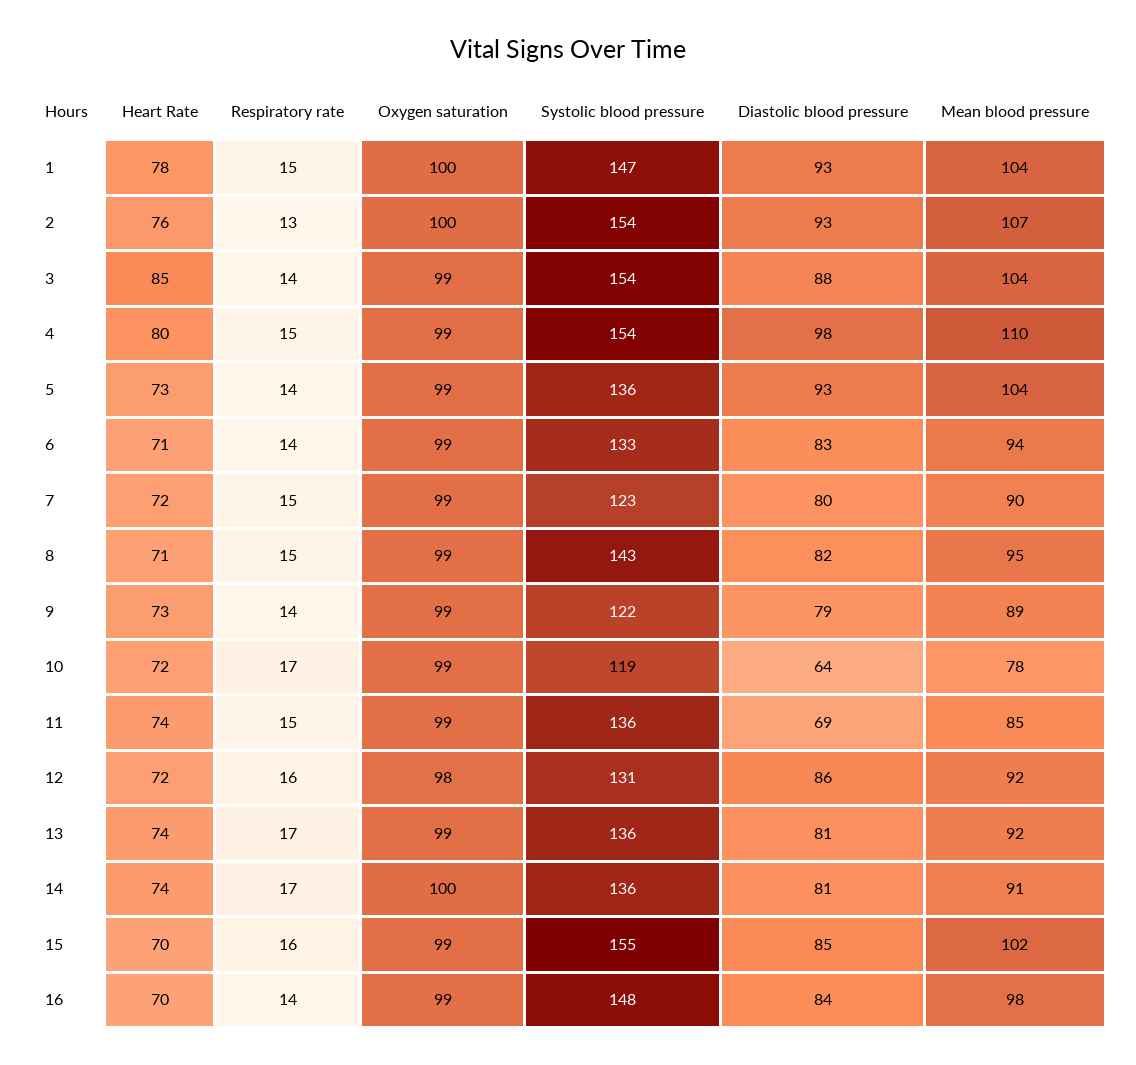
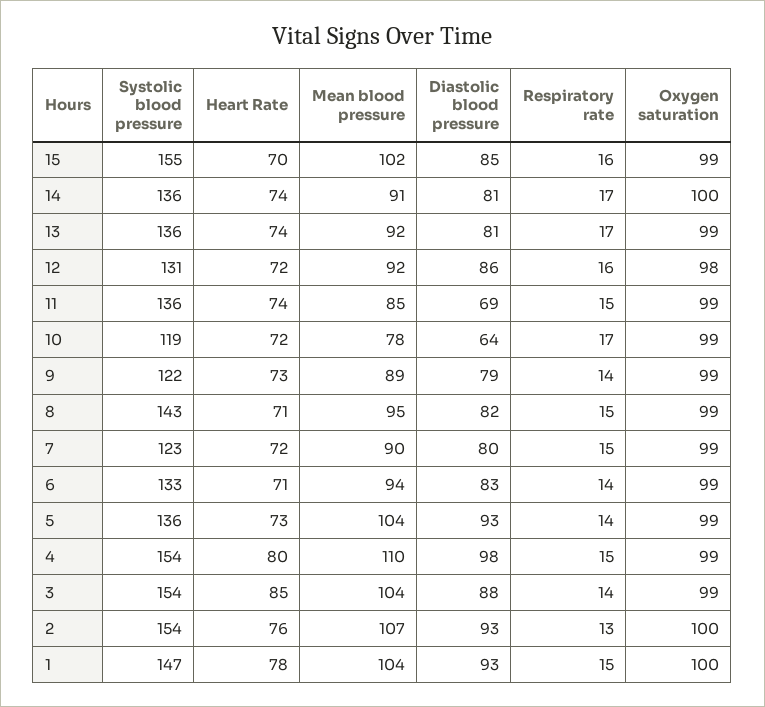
Heart Rate, 16: 70 -> none
Respiratory rate, 16: 14 -> none
Oxygen saturation, 16: 99 -> none
Systolic blood pressure, 16: 148 -> none
Diastolic blood pressure, 16: 84 -> none
Mean blood pressure, 16: 98 -> none

